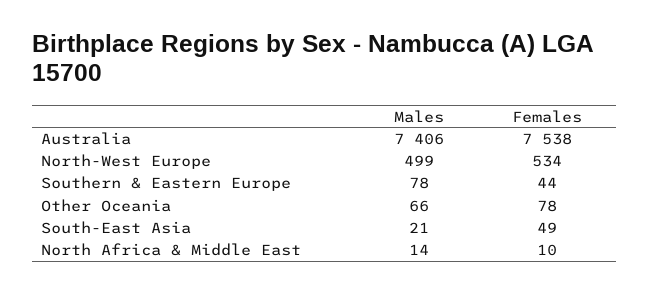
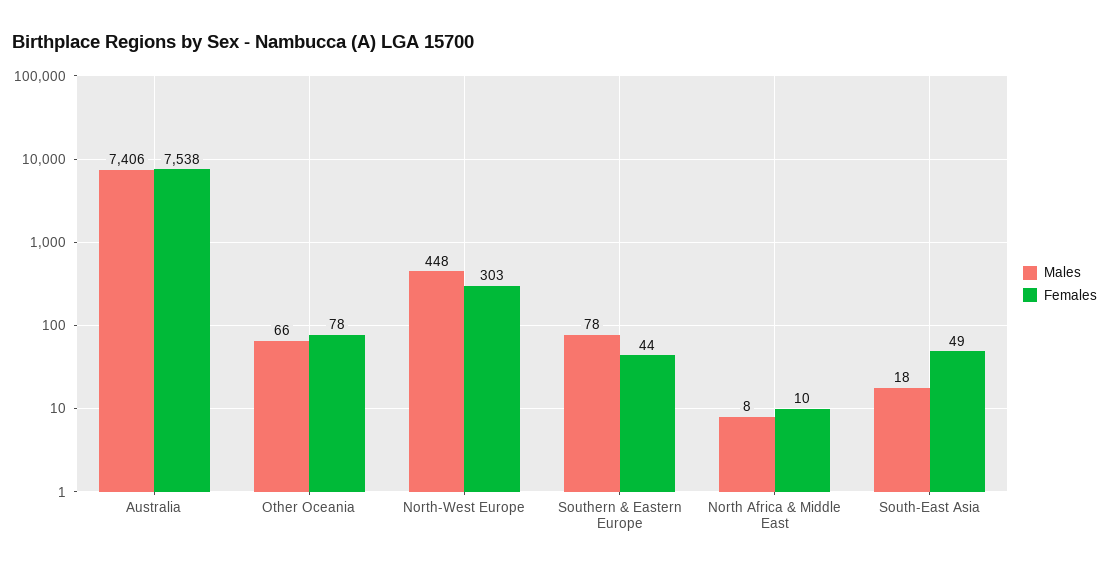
Males, North-West Europe: 499 -> 448
Females, North-West Europe: 534 -> 303
Males, South-East Asia: 21 -> 18
Males, North Africa & Middle East: 14 -> 8

